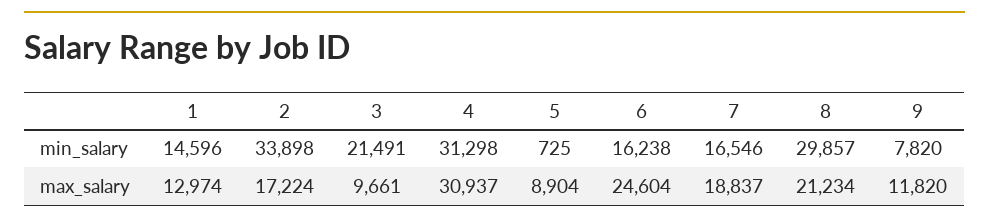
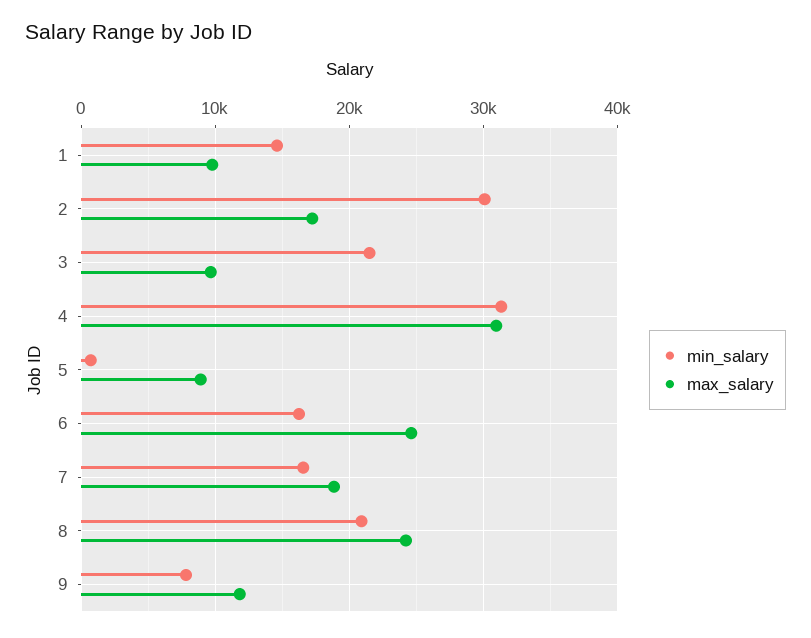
min_salary, 2: 33898 -> 30000
min_salary, 8: 29857 -> 21000
max_salary, 1: 12974 -> 10000
max_salary, 8: 21234 -> 24000

